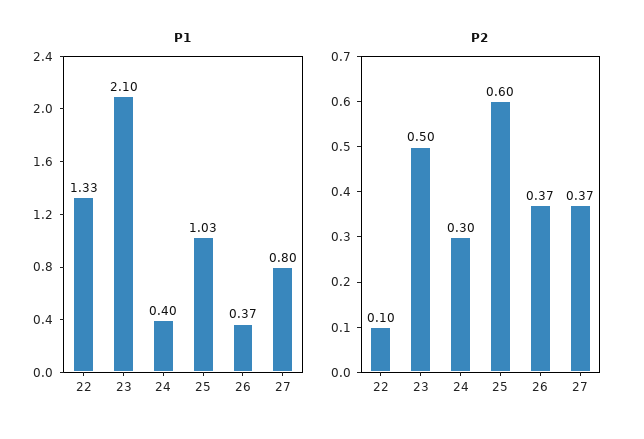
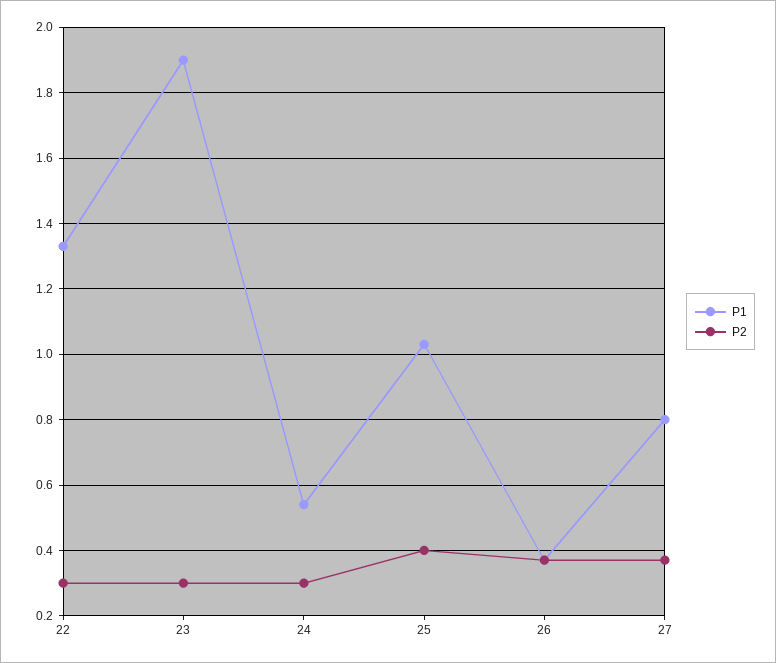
P1, 23: 2.1 -> 1.9
P1, 24: 0.4 -> 0.55
P2, 22: 0.1 -> 0.3
P2, 23: 0.5 -> 0.3
P2, 25: 0.6 -> 0.4

